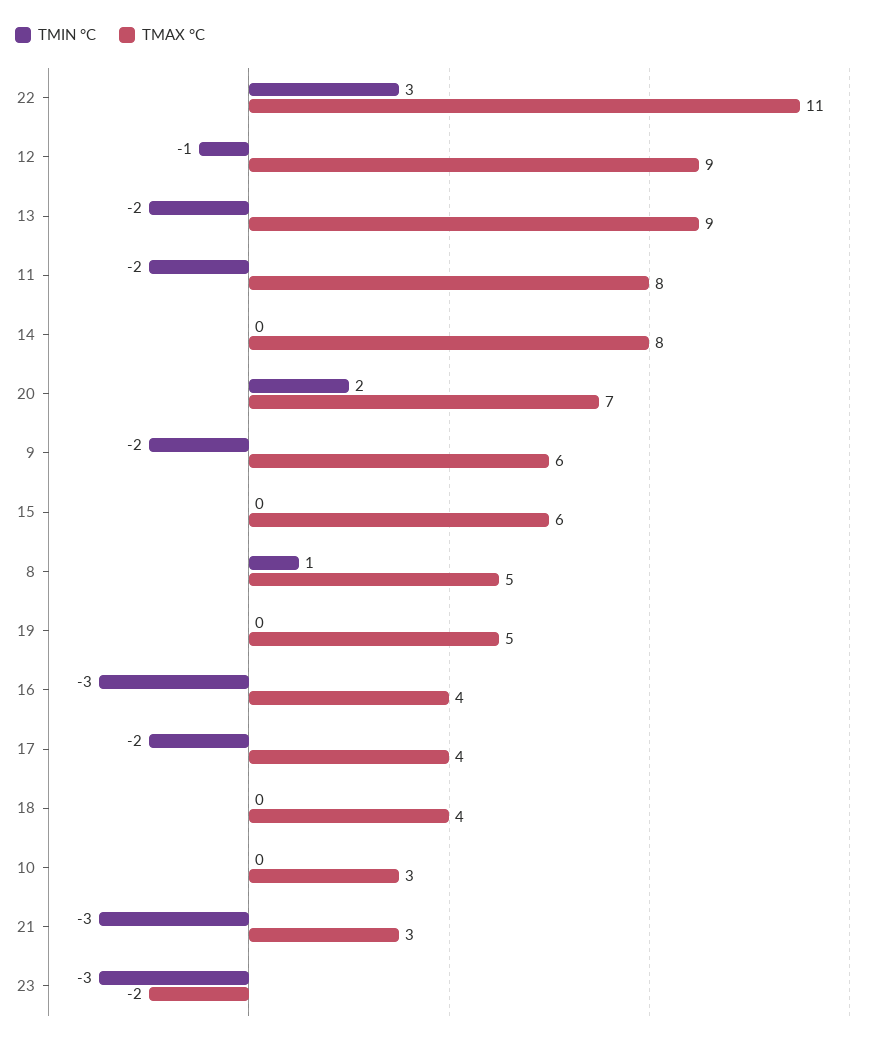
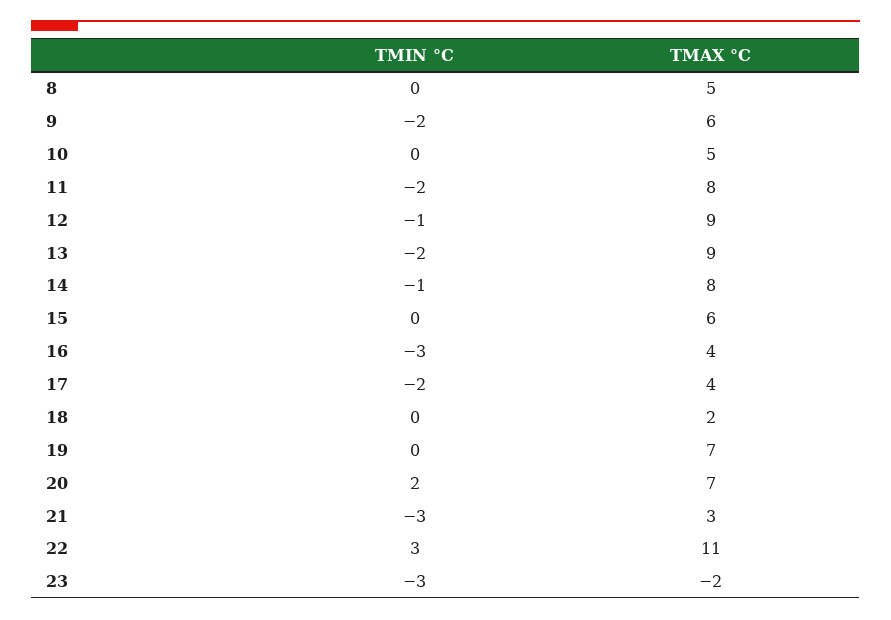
TMIN °C, 14: 0 -> -1
TMIN °C, 8: 1 -> 0
TMAX °C, 19: 5 -> 7
TMAX °C, 18: 4 -> 2
TMAX °C, 10: 3 -> 5

